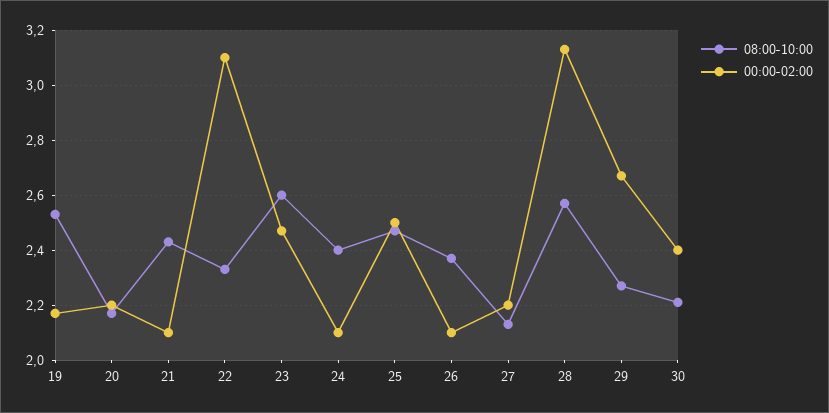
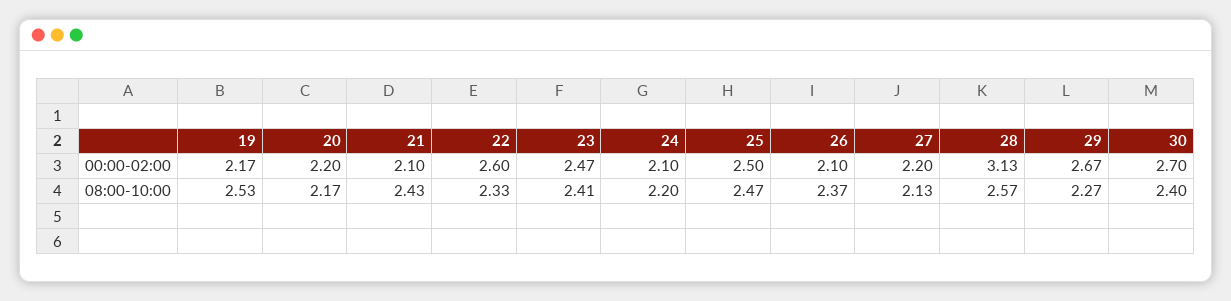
00:00-02:00, 22: 3.1 -> 2.6
08:00-10:00, 23: 2.6 -> 2.41
08:00-10:00, 24: 2.4 -> 2.2
08:00-10:00, 30: 2.2 -> 2.4
00:00-02:00, 30: 2.4 -> 2.7

